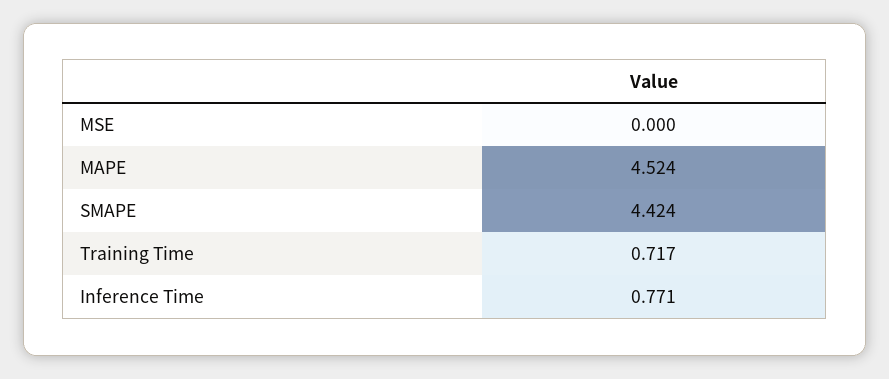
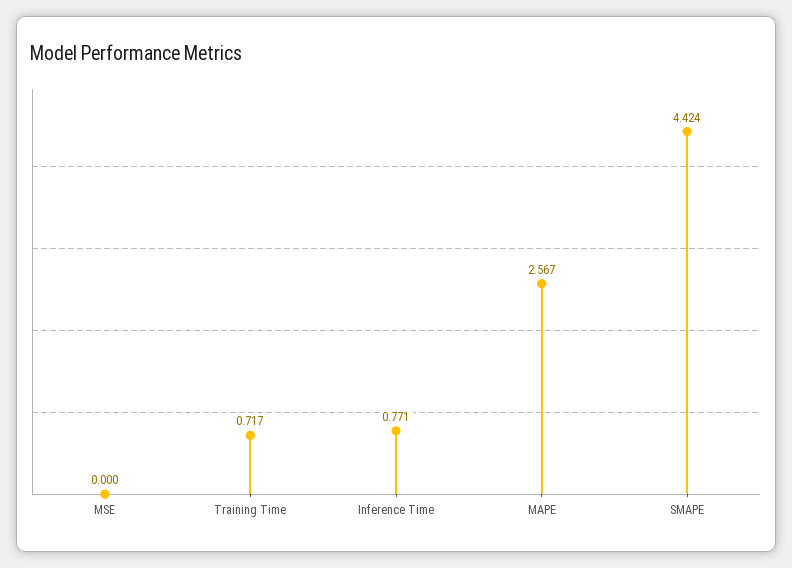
MAPE: 4.524 -> 2.567

